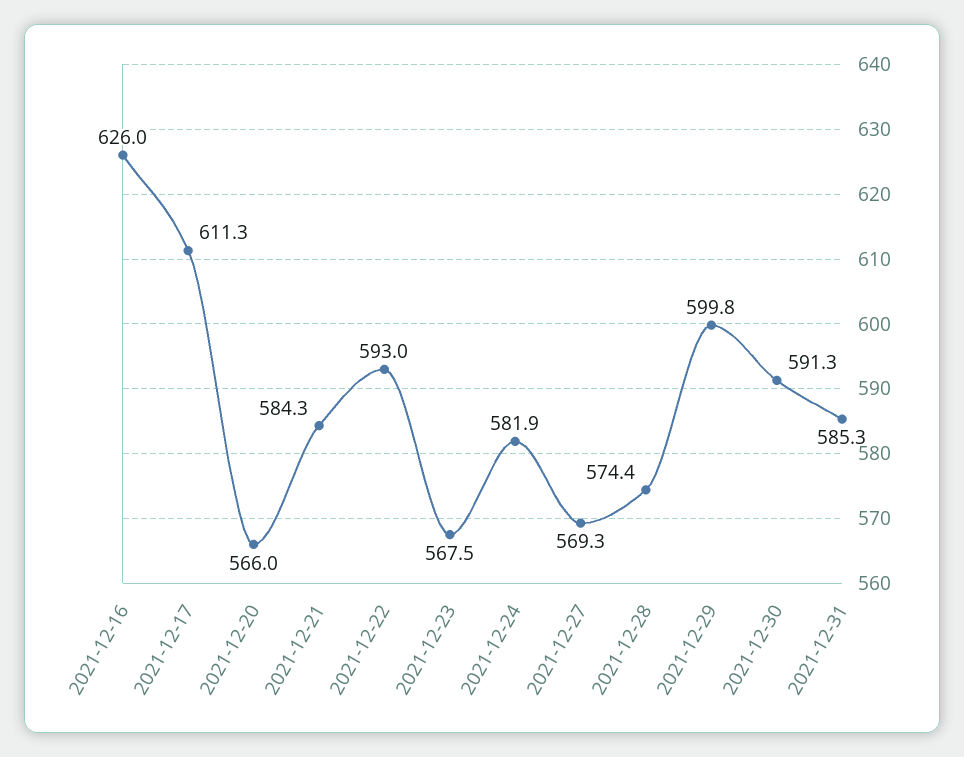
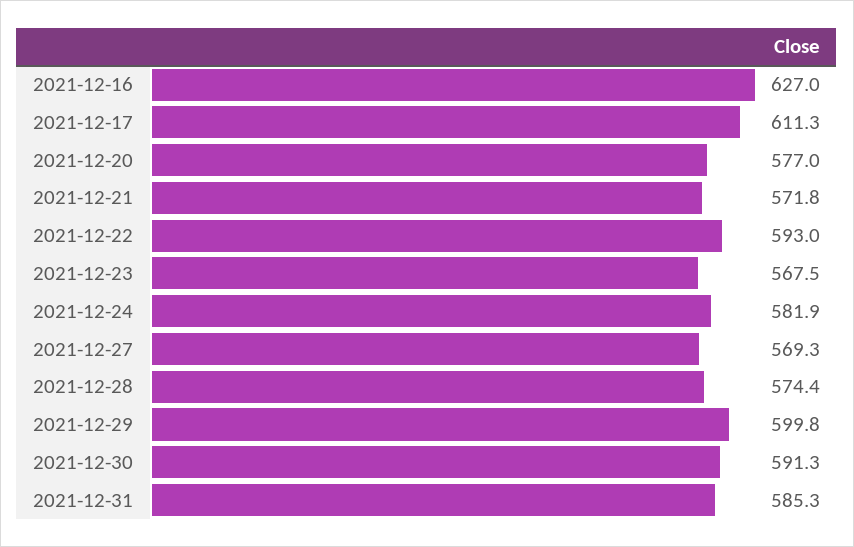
2021-12-16: 626 -> 627
2021-12-20: 566 -> 577
2021-12-21: 584.3 -> 571.8

